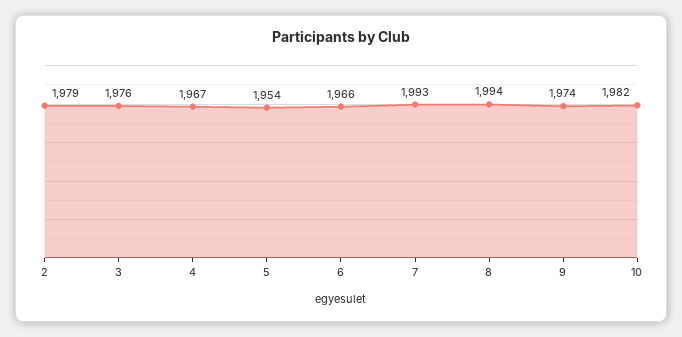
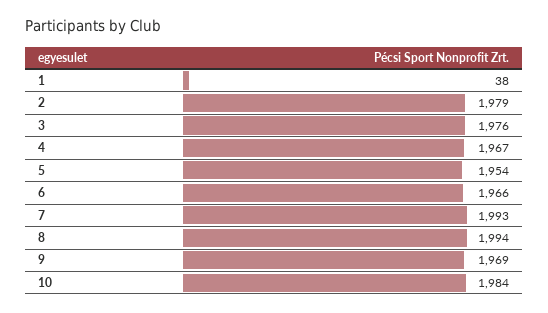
9: 1974 -> 1969
10: 1982 -> 1984
1: none -> 38

